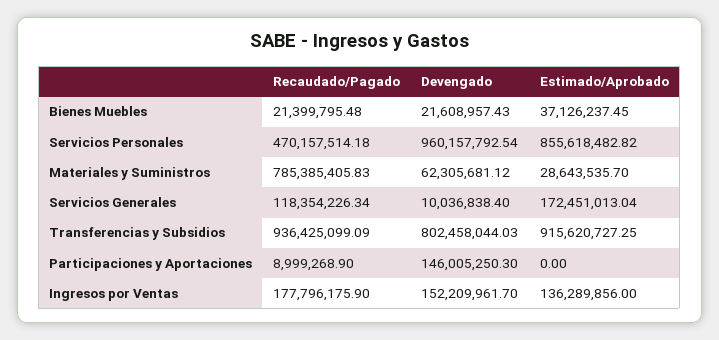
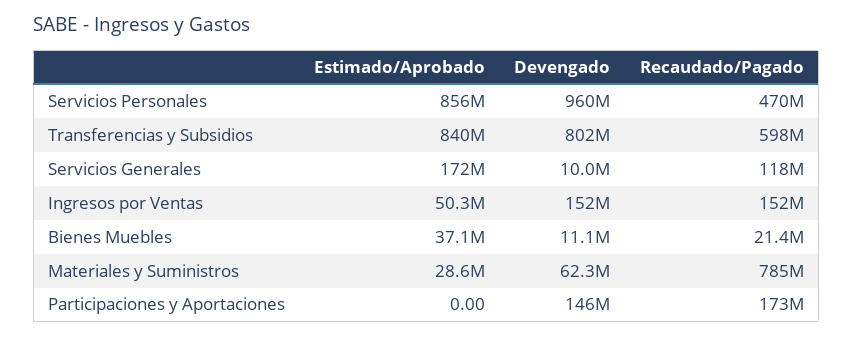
Devengado, Bienes Muebles: 21608957.43 -> 11100000
Recaudado/Pagado, Transferencias y Subsidios: 936425099.09 -> 598000000
Estimado/Aprobado, Transferencias y Subsidios: 915620727.25 -> 840000000
Recaudado/Pagado, Participaciones y Aportaciones: 8999268.9 -> 173000000
Recaudado/Pagado, Ingresos por Ventas: 177796175.9 -> 152000000
Estimado/Aprobado, Ingresos por Ventas: 136289856 -> 50300000

